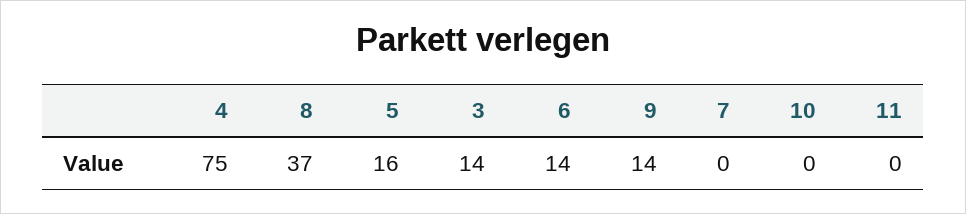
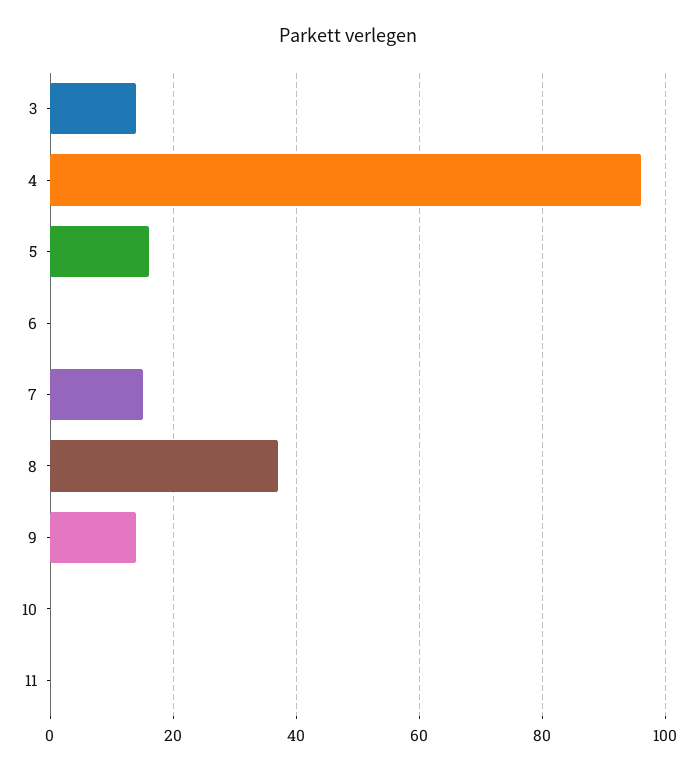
4: 75 -> 95
6: 14 -> 0
7: 0 -> 15

